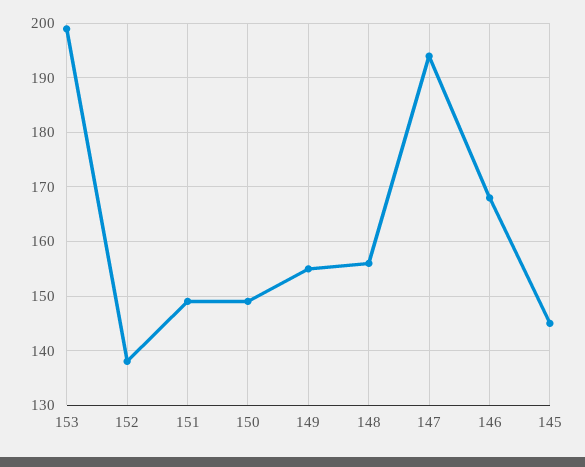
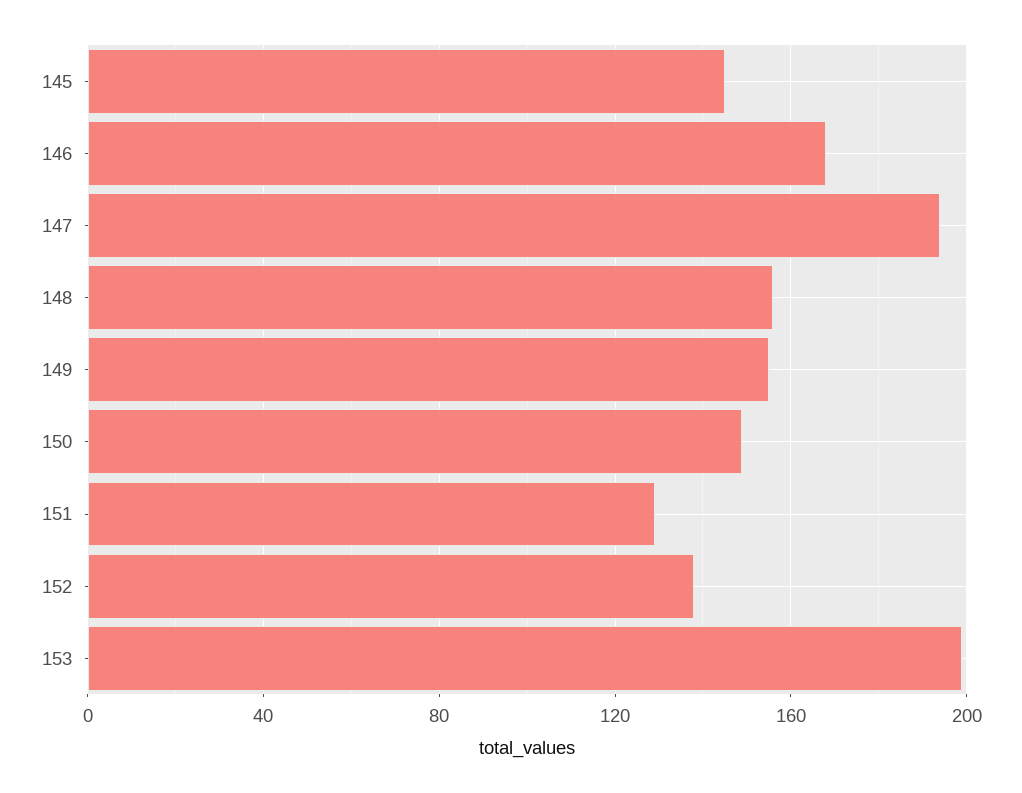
151: 150 -> 130

